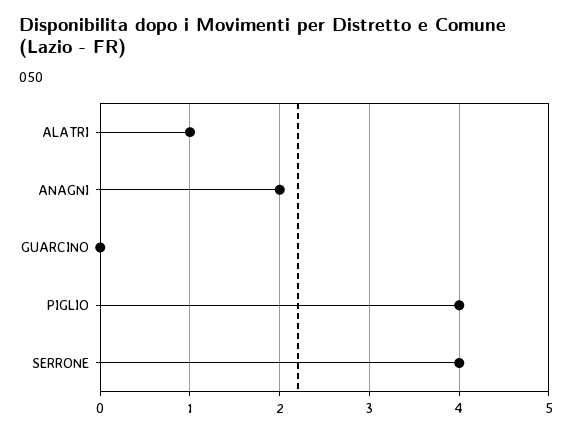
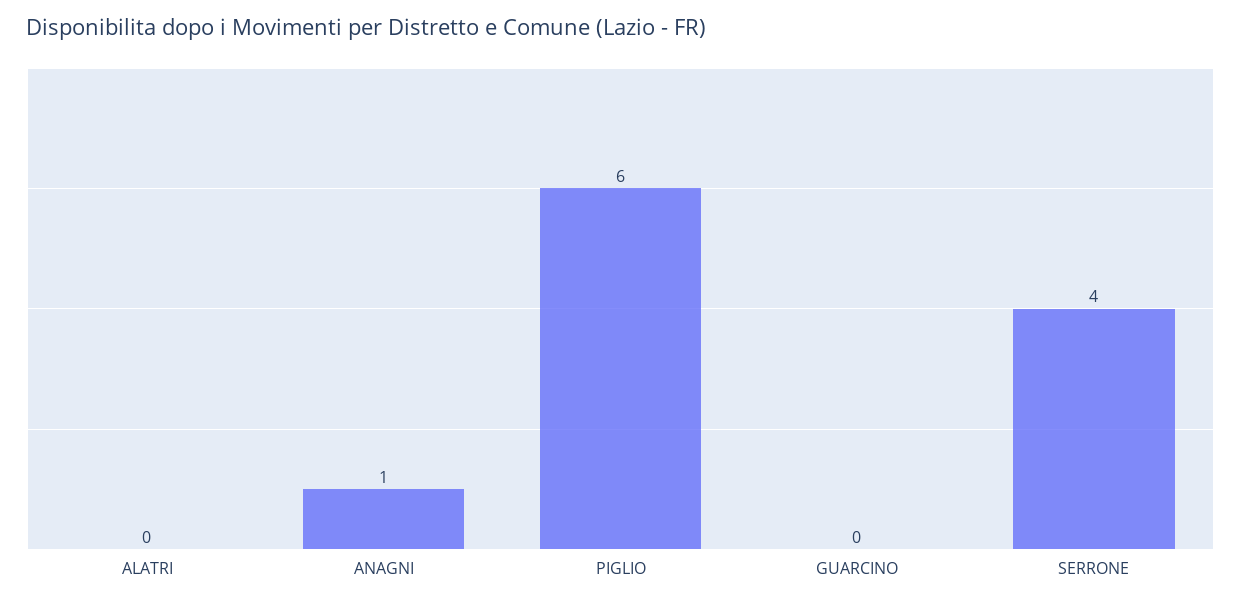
ALATRI: 1 -> 0
ANAGNI: 2 -> 1
PIGLIO: 4 -> 6

